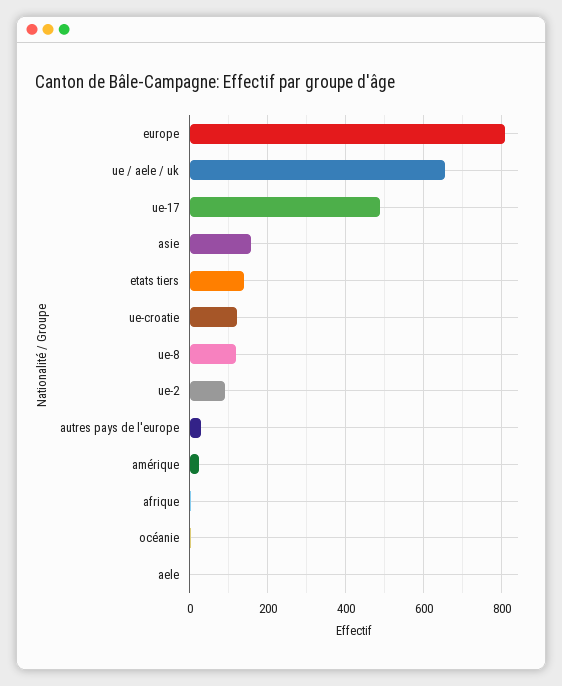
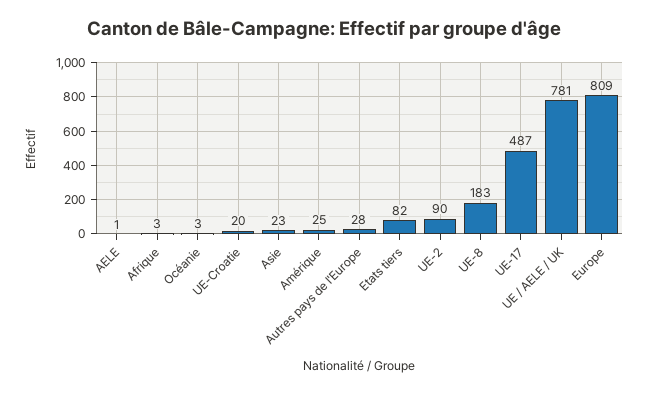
ue / aele / uk: 660 -> 781
asie: 160 -> 23
etats tiers: 140 -> 82
ue-croatie: 120 -> 20
ue-8: 120 -> 183

